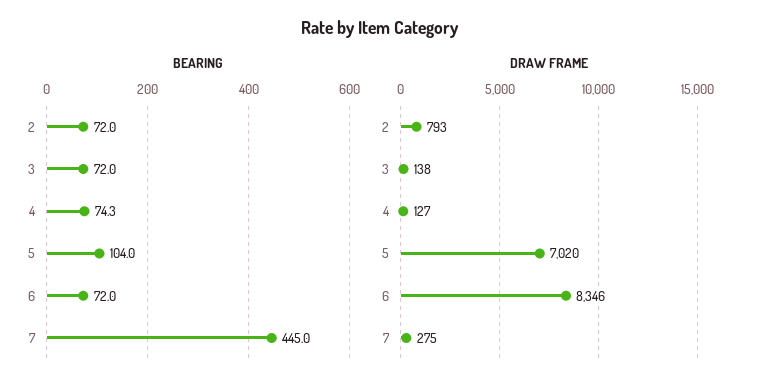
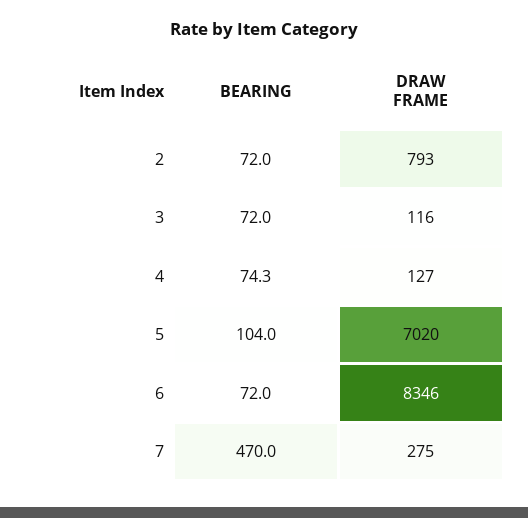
BEARING, 7: 445 -> 470
DRAW FRAME, 3: 138 -> 116

